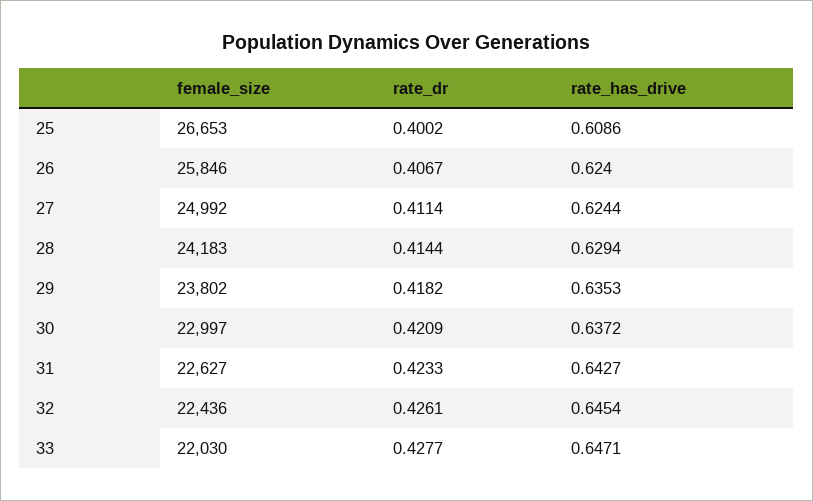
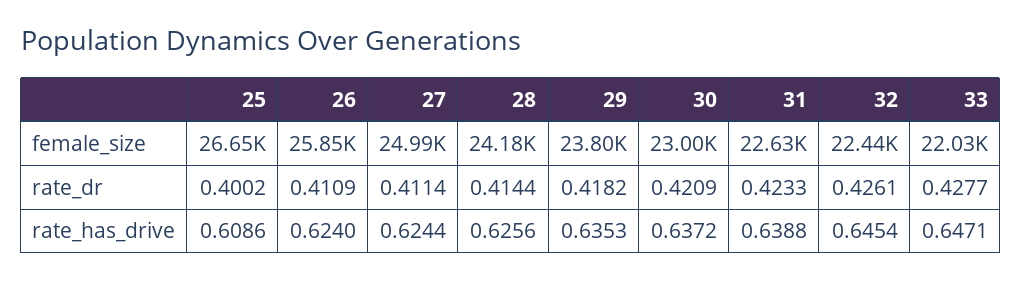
rate_dr, 26: 0.4067 -> 0.4109
rate_has_drive, 28: 0.6294 -> 0.6256
rate_has_drive, 31: 0.6427 -> 0.6388

